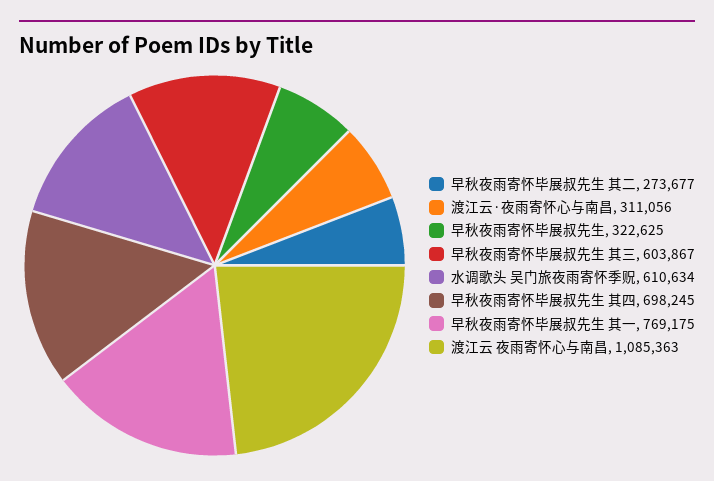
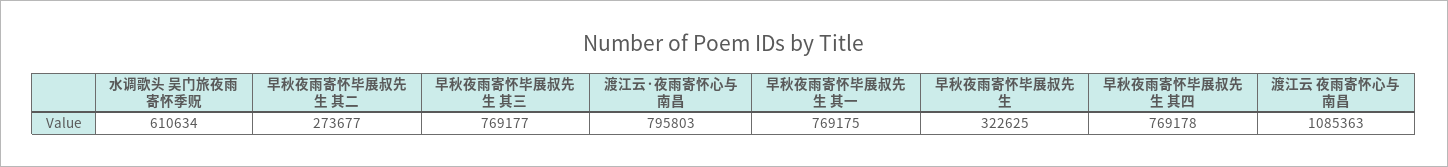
渡江云·夜雨寄怀心与南昌: 311056 -> 795803
早秋夜雨寄怀毕展叔先生 其三: 603867 -> 769177
早秋夜雨寄怀毕展叔先生 其四: 698245 -> 769178

